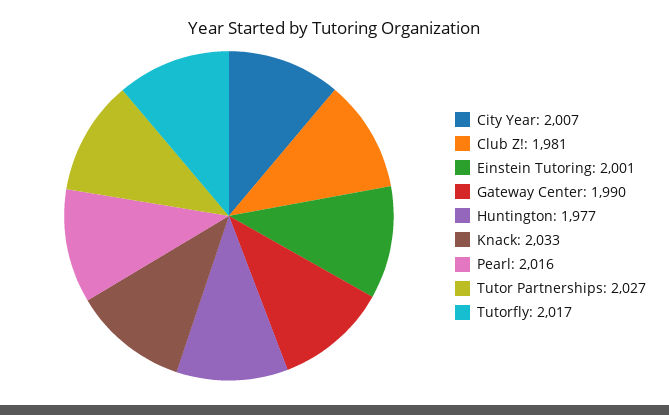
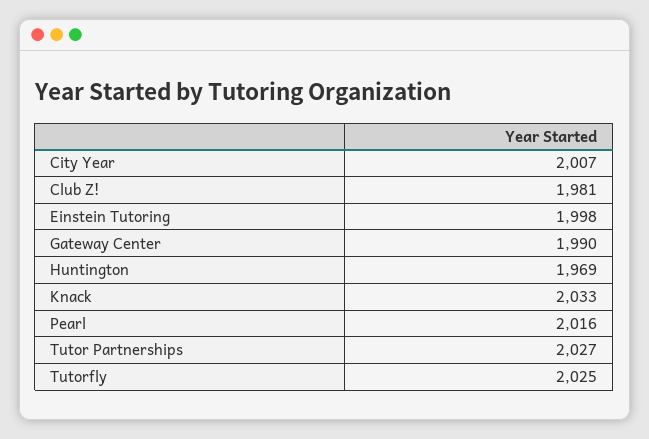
Einstein Tutoring: 2001 -> 1998
Huntington: 1977 -> 1969
Tutorfly: 2017 -> 2025

